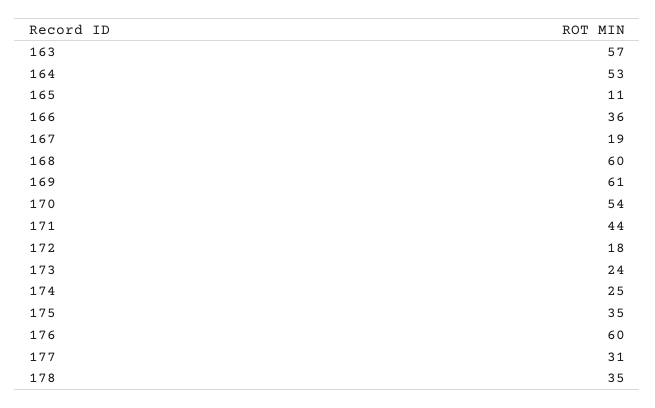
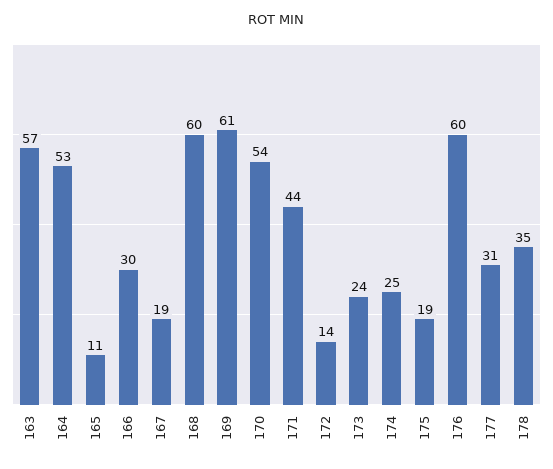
166: 36 -> 30
172: 18 -> 14
175: 35 -> 19

